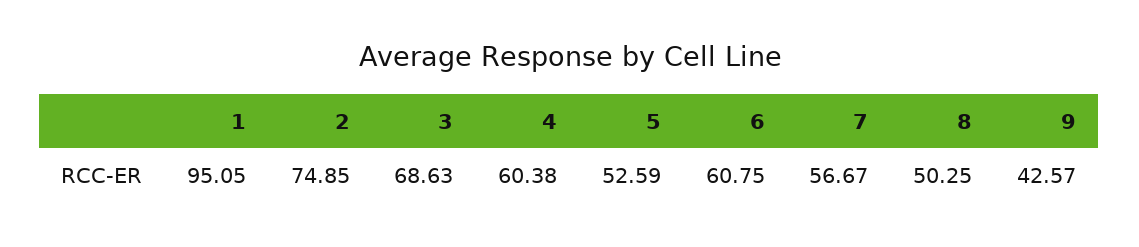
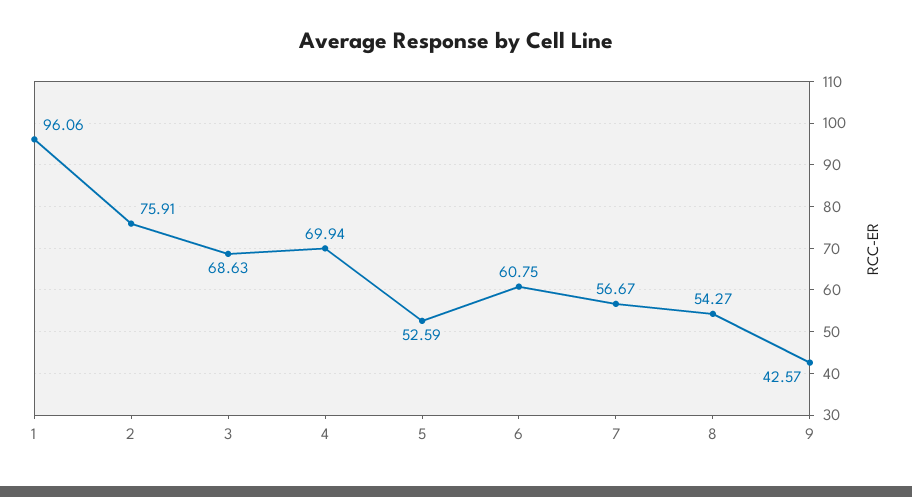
1: 95.05 -> 96.06
2: 74.85 -> 75.91
4: 60.38 -> 69.94
8: 50.25 -> 54.27

